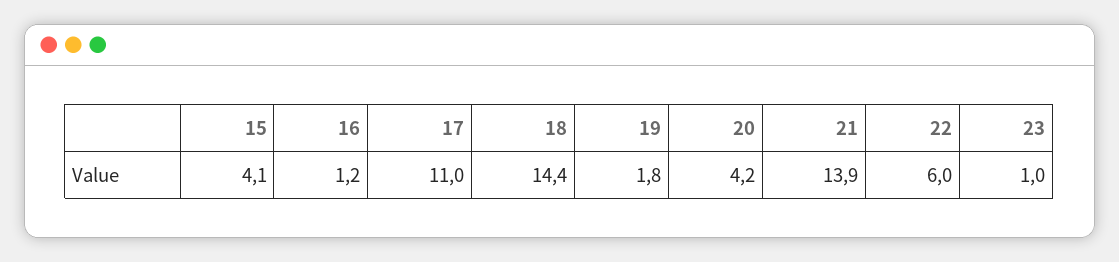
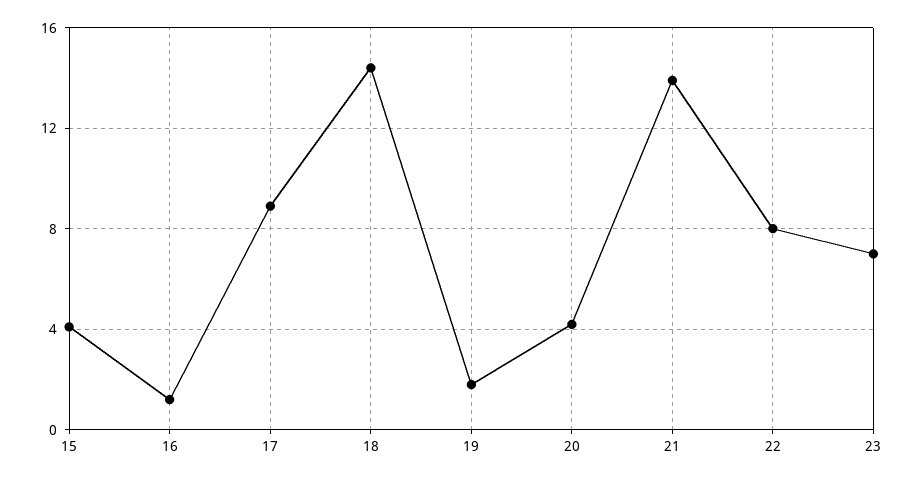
17: 11 -> 9
22: 6 -> 8
23: 1 -> 7

